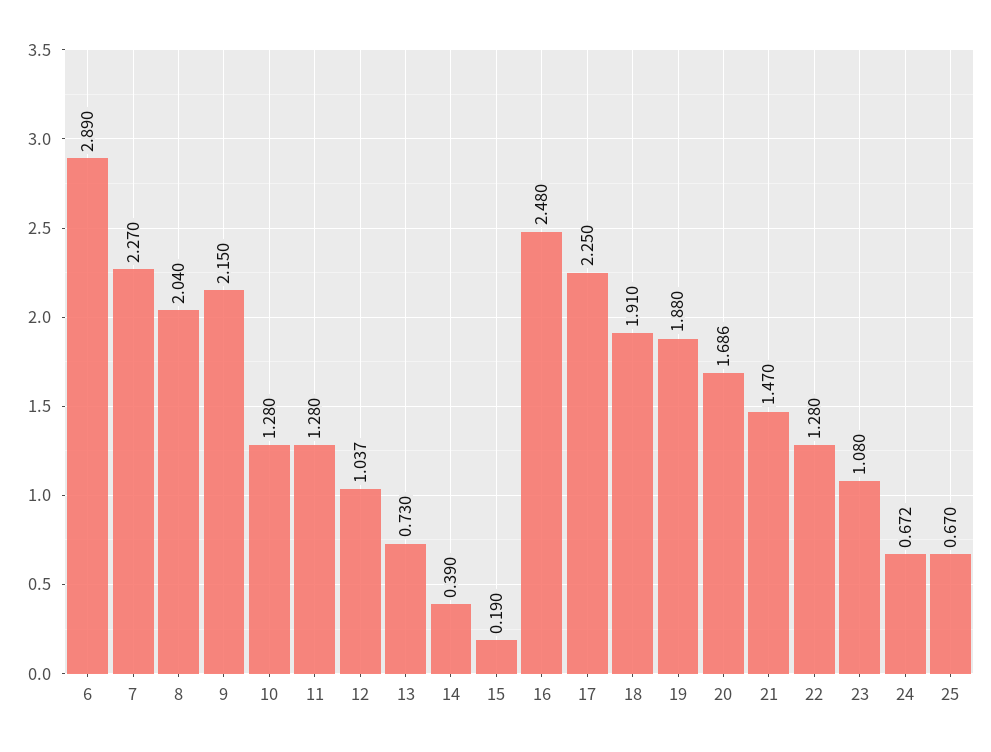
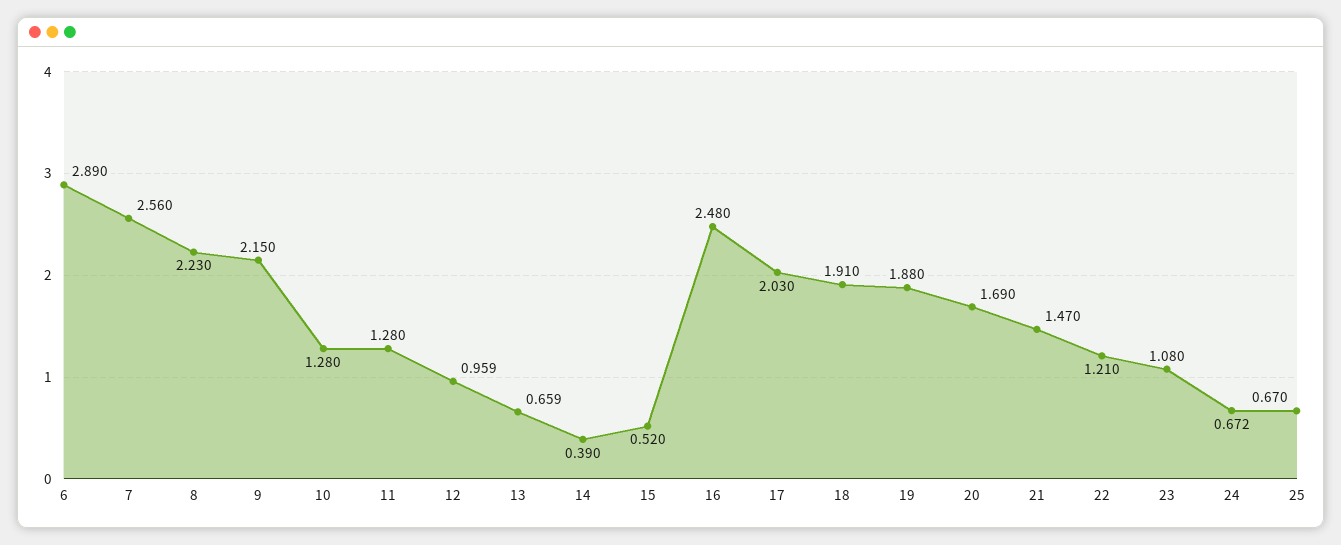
7: 2.27 -> 2.56
8: 2.04 -> 2.23
12: 1.037 -> 0.959
13: 0.73 -> 0.659
15: 0.19 -> 0.52
17: 2.25 -> 2.03
20: 1.686 -> 1.69
22: 1.28 -> 1.21

